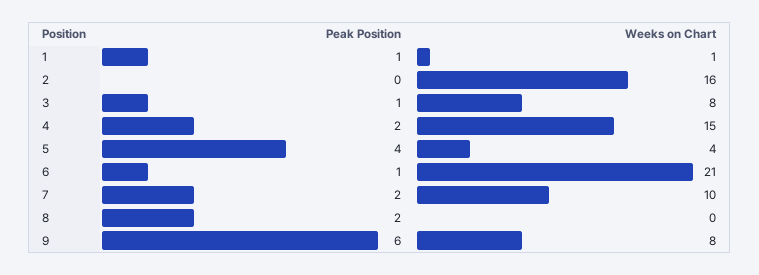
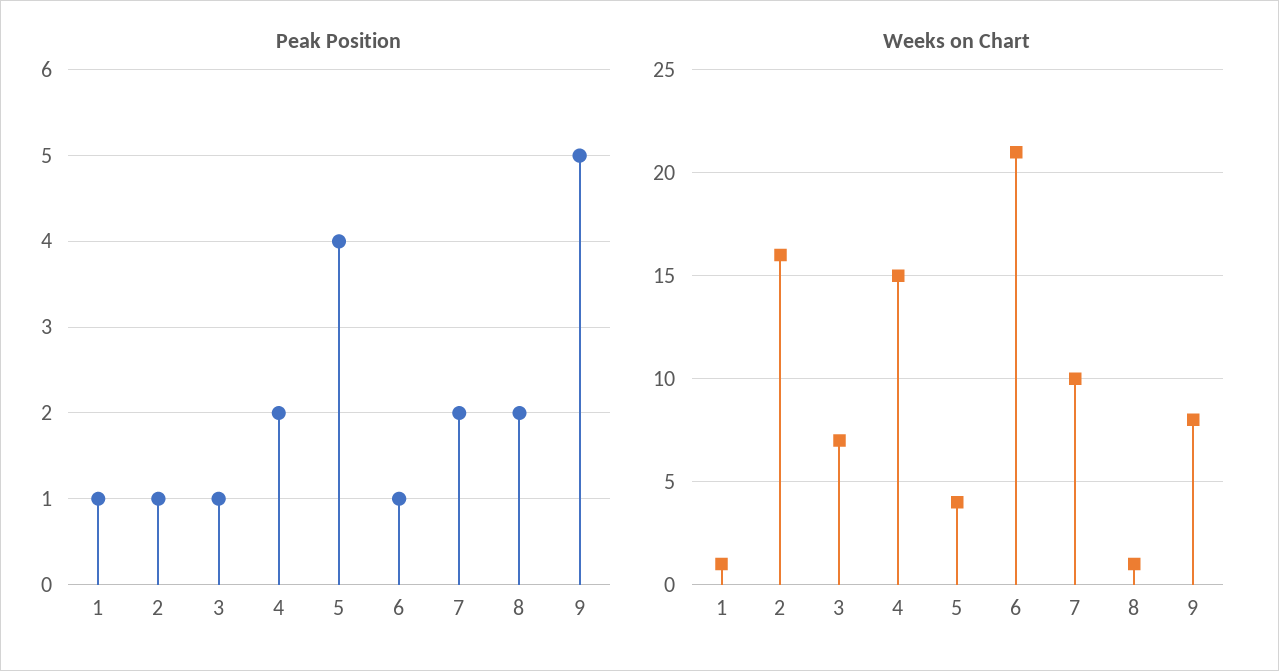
Peak Position, 2: 0 -> 1
Weeks on Chart, 3: 8 -> 7
Weeks on Chart, 8: 0 -> 1
Peak Position, 9: 6 -> 5

